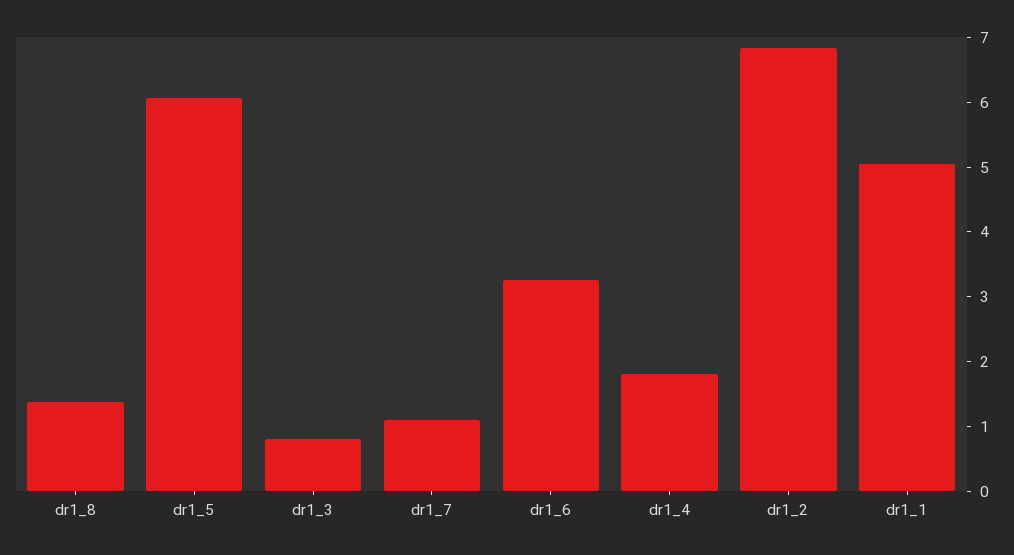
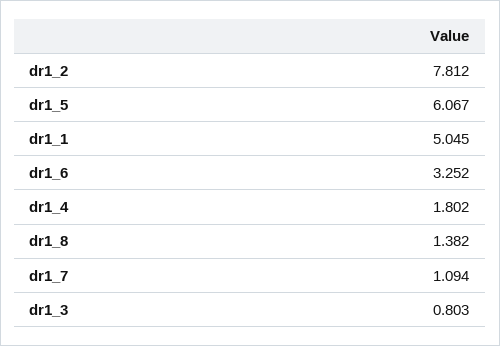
dr1_2: 6.8 -> 7.812

